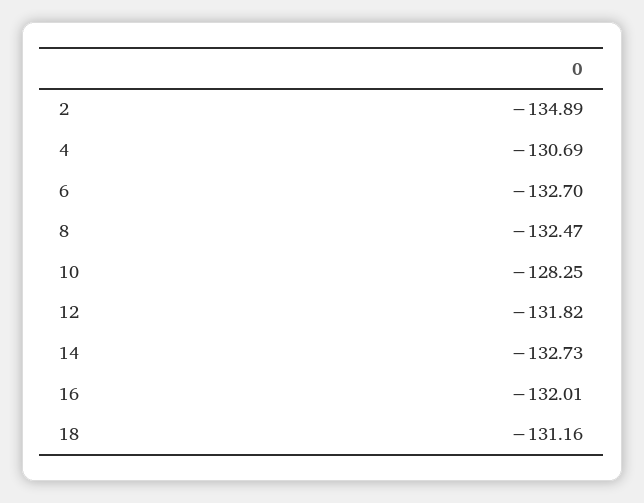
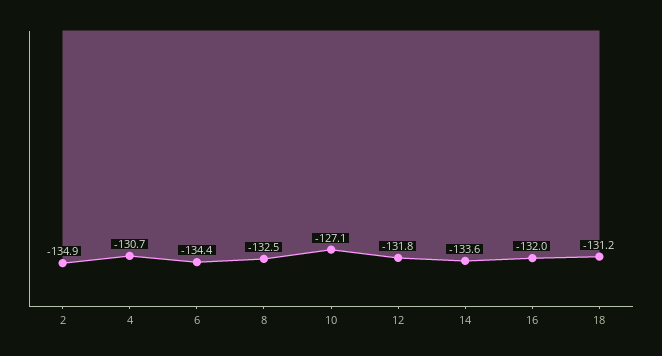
6: -132.7 -> -134.4
10: -128.25 -> -127.1
14: -132.73 -> -133.6

